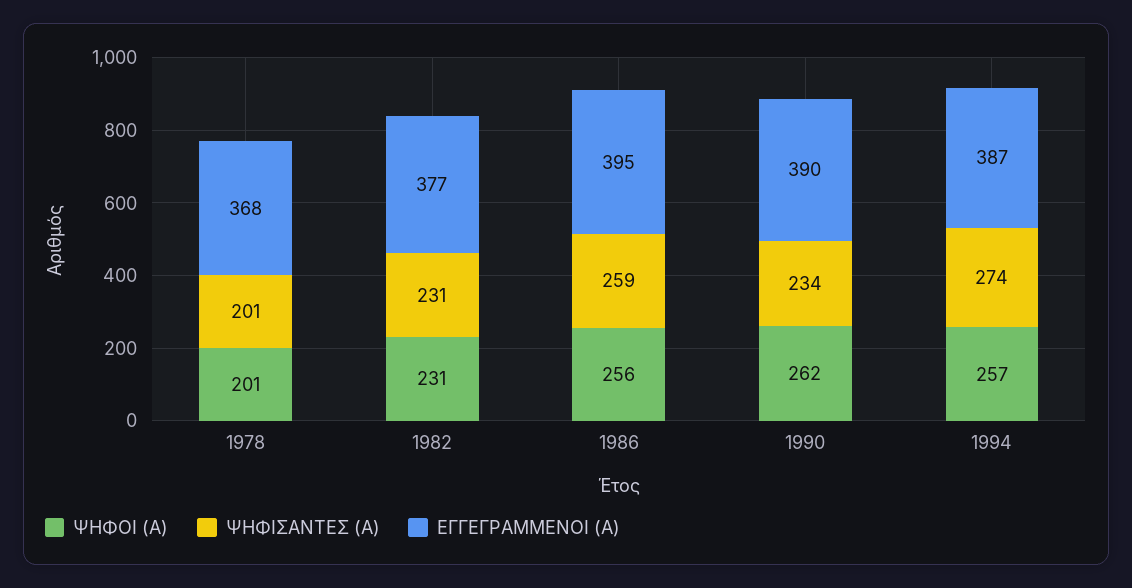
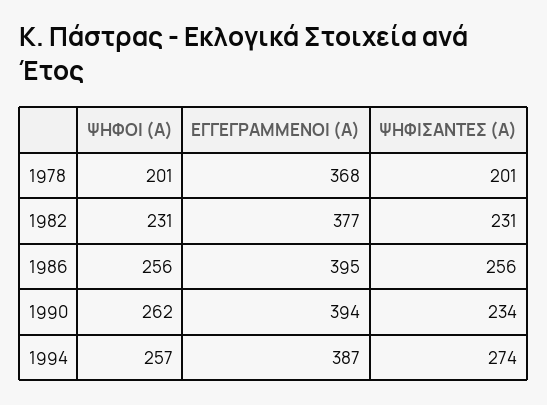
ΨΗΦΙΣΑΝΤΕΣ (Α), 1986: 259 -> 256
ΕΓΓΕΓΡΑΜΜΕΝΟΙ (Α), 1990: 390 -> 394

